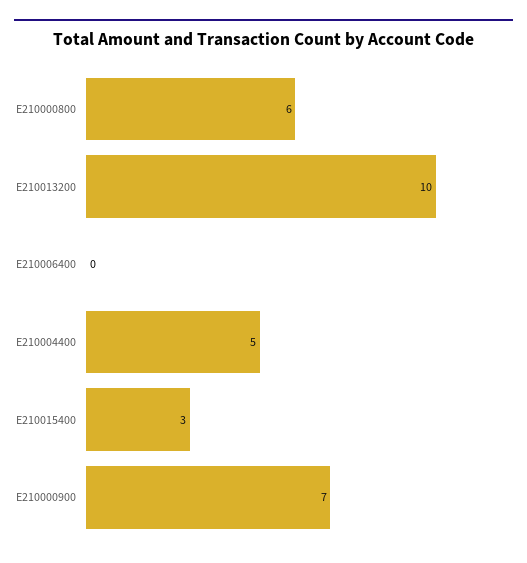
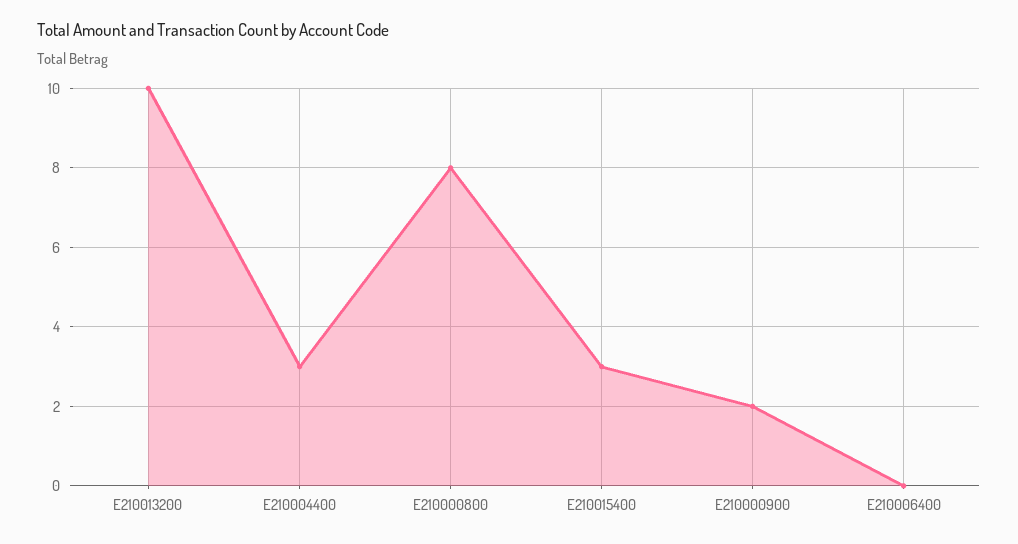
E210000800: 6 -> 8
E210004400: 5 -> 3
E210000900: 7 -> 2

